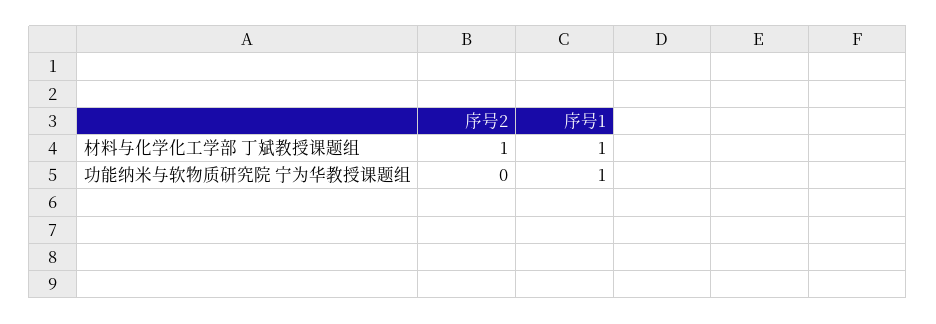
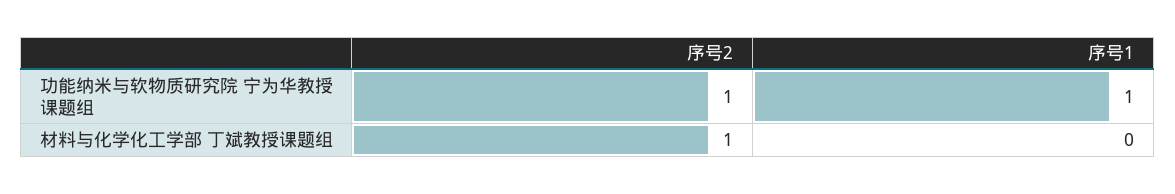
序号1, 材料与化学化工学部 丁斌教授课题组: 1 -> 0
序号2, 功能纳米与软物质研究院 宁为华教授课题组: 0 -> 1

